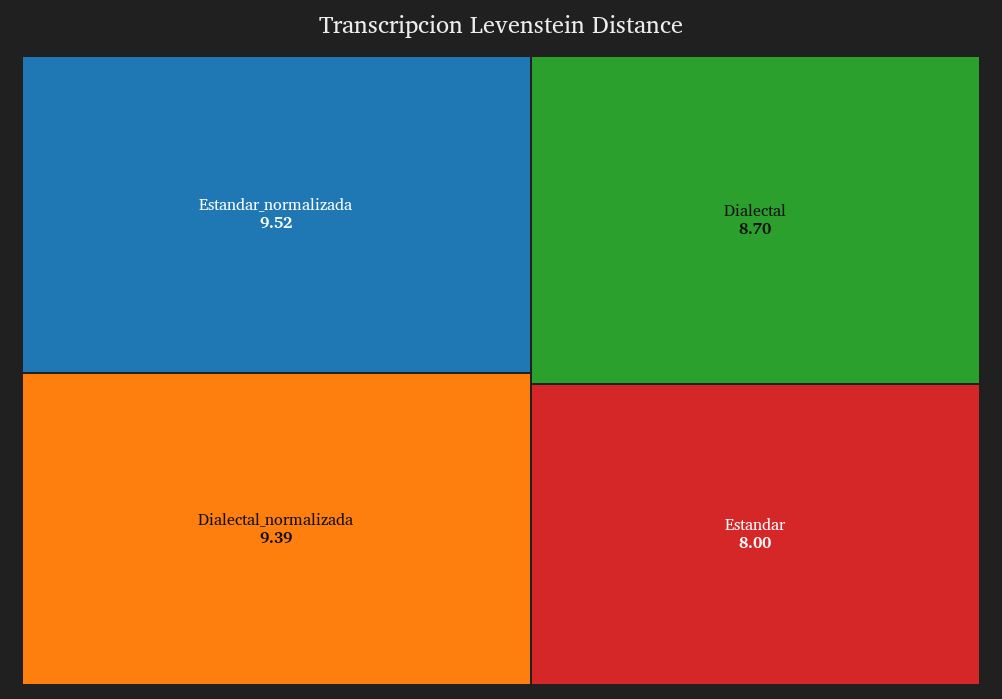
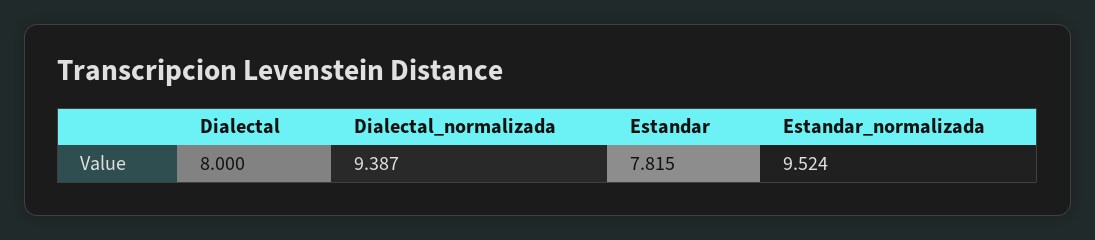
Dialectal: 8.7 -> 8
Estandar: 8 -> 7.815

